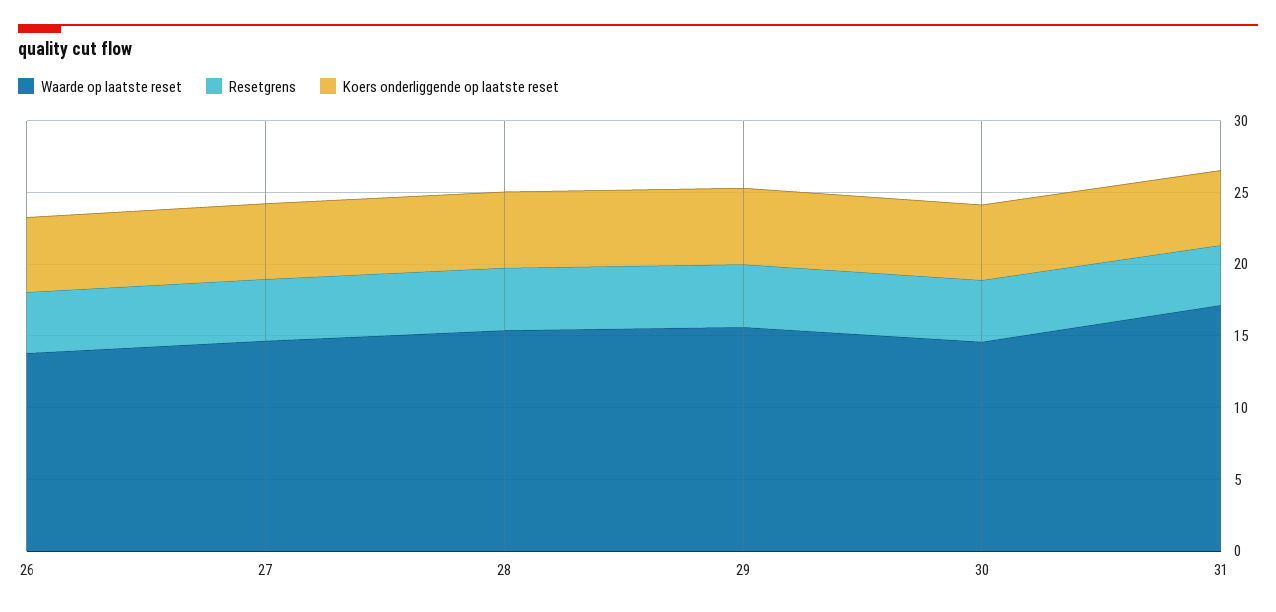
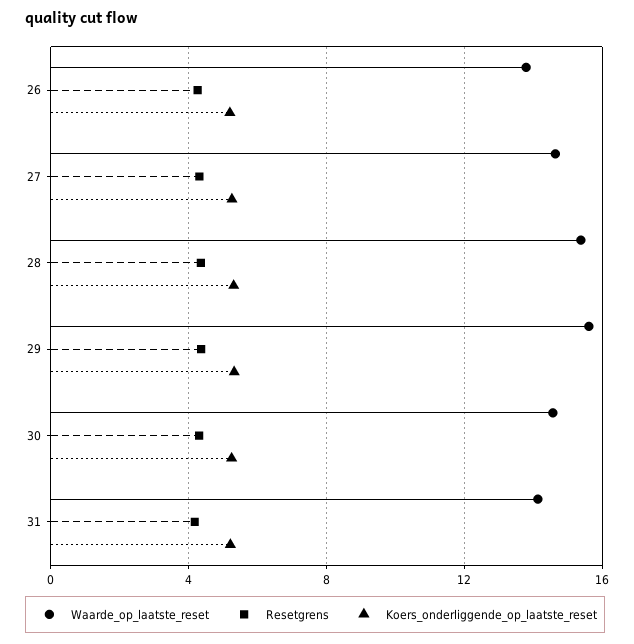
Waarde op laatste reset, 31: 17 -> 14

